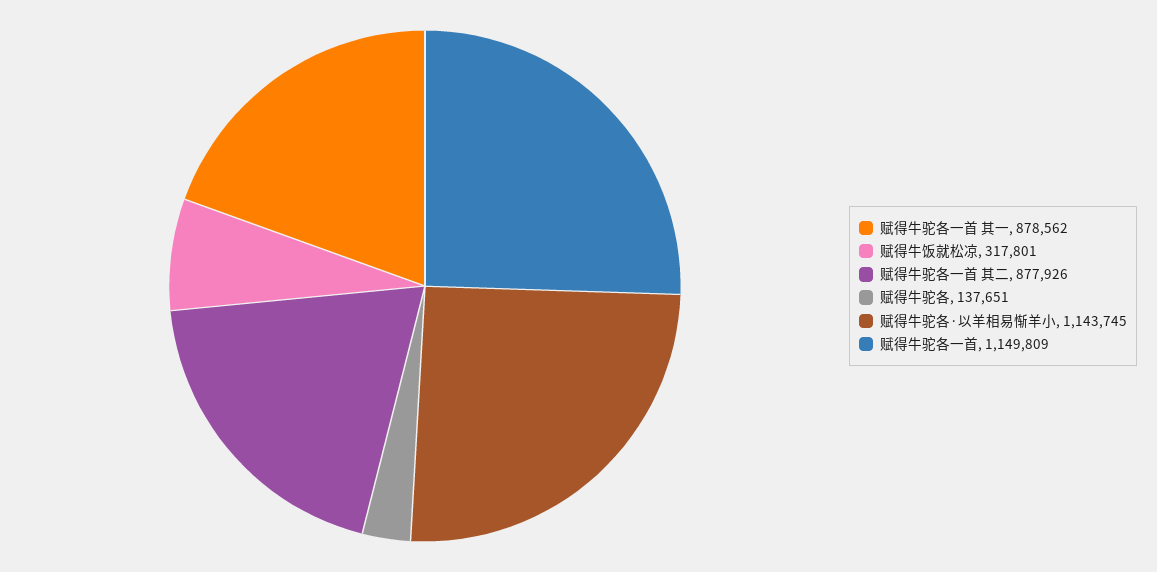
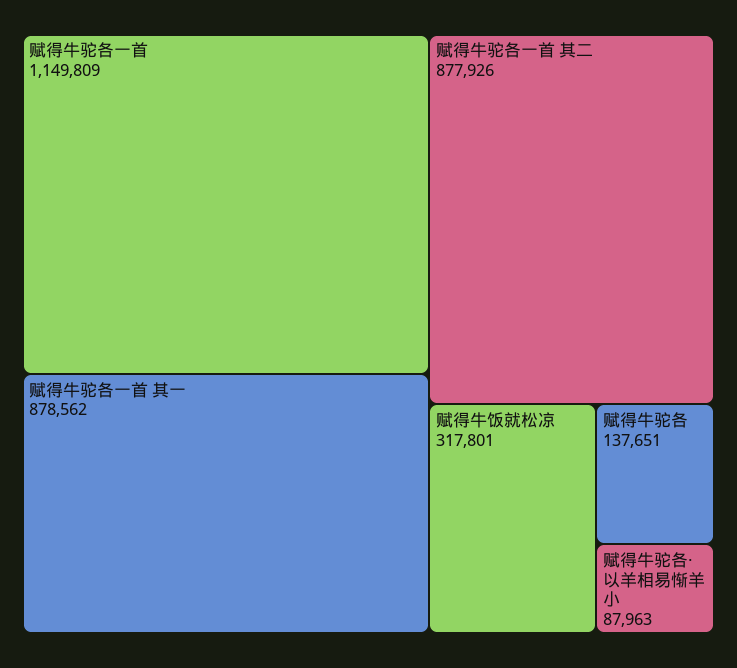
赋得牛驼各·以羊相易惭羊小: 1143745 -> 87963

